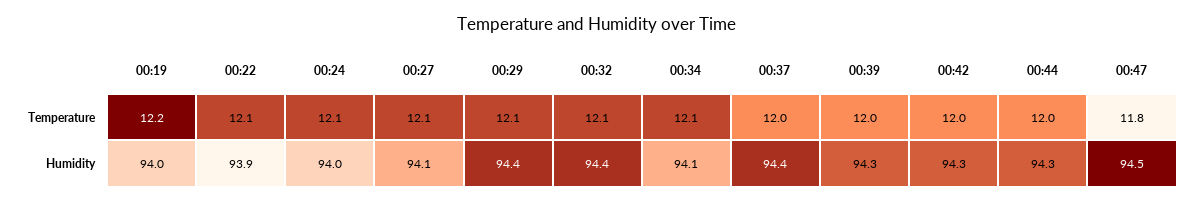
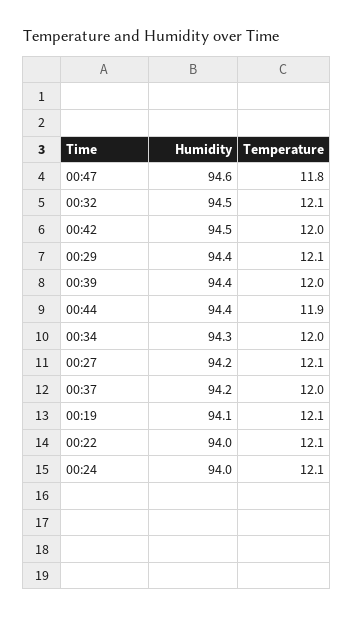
00:19, Temperature: 12.2 -> 12.1
00:34, Temperature: 12.1 -> 12
00:44, Temperature: 12 -> 11.9
00:19, Humidity: 94 -> 94.1
00:22, Humidity: 93.9 -> 94
00:27, Humidity: 94.1 -> 94.2
00:32, Humidity: 94.4 -> 94.5
00:34, Humidity: 94.1 -> 94.3
00:37, Humidity: 94.4 -> 94.2
00:39, Humidity: 94.3 -> 94.4
00:42, Humidity: 94.3 -> 94.5
00:44, Humidity: 94.3 -> 94.4
00:47, Humidity: 94.5 -> 94.6

